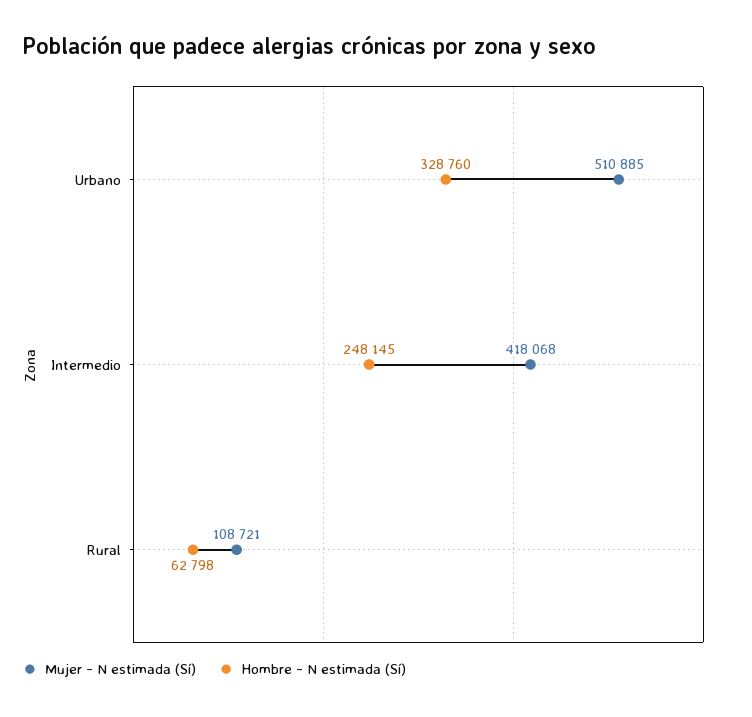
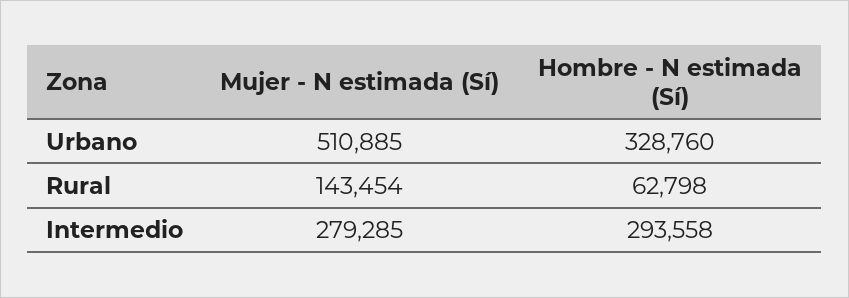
Mujer - N estimada (Sí), Intermedio: 418068 -> 279285
Hombre - N estimada (Sí), Intermedio: 248145 -> 293558
Mujer - N estimada (Sí), Rural: 108721 -> 143454

